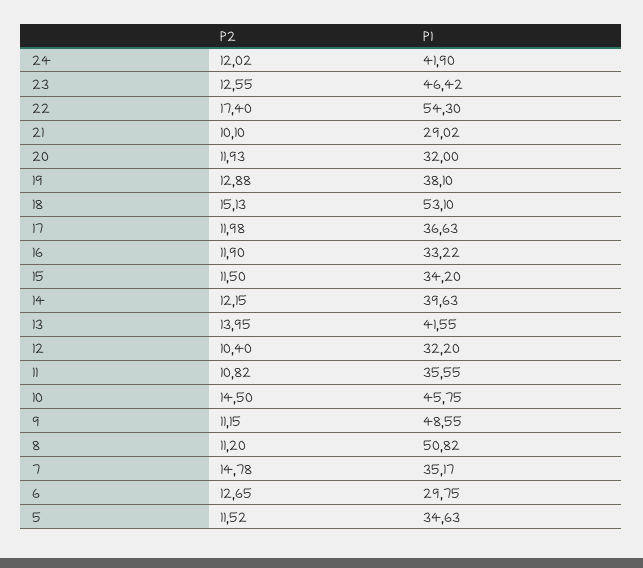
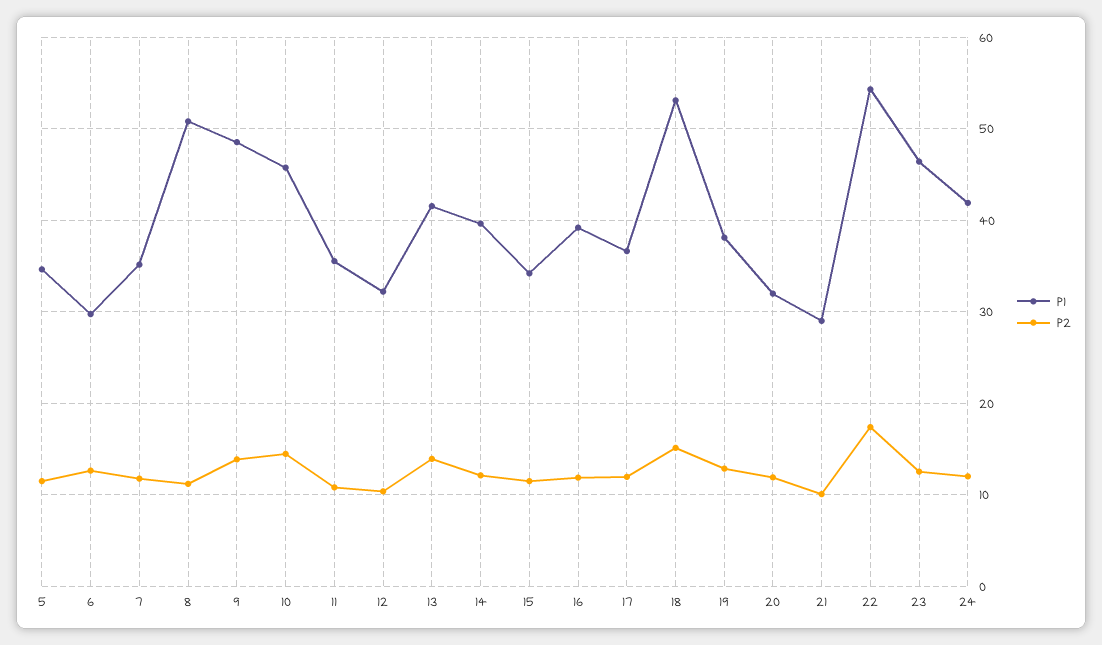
P1, 16: 33.22 -> 39
P2, 9: 11.15 -> 14
P2, 7: 14.78 -> 12

